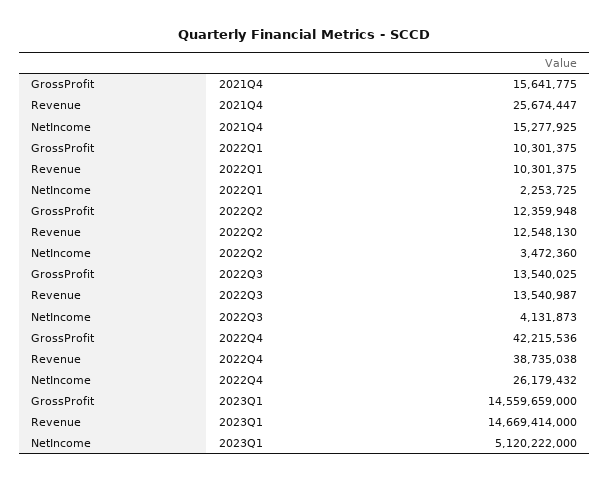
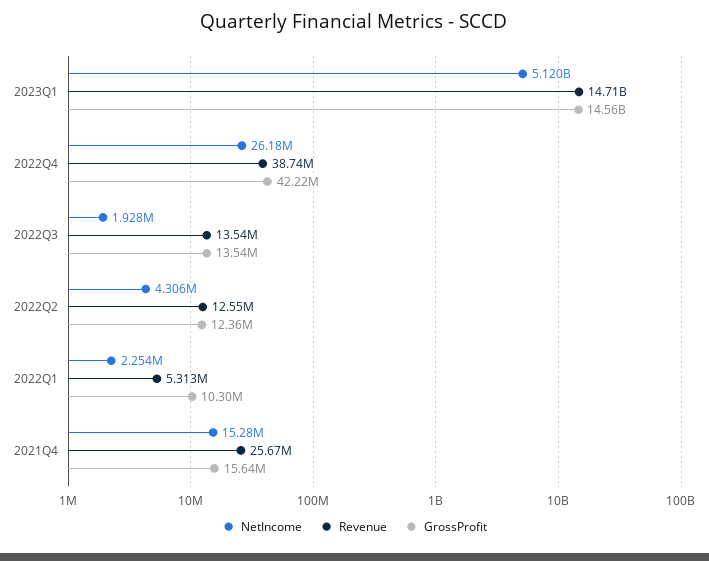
Revenue, 2022Q1: 10301375 -> 5313000
NetIncome, 2022Q2: 3472360 -> 4306000
NetIncome, 2022Q3: 4131873 -> 1928000
Revenue, 2023Q1: 14669414000 -> 14710000000

